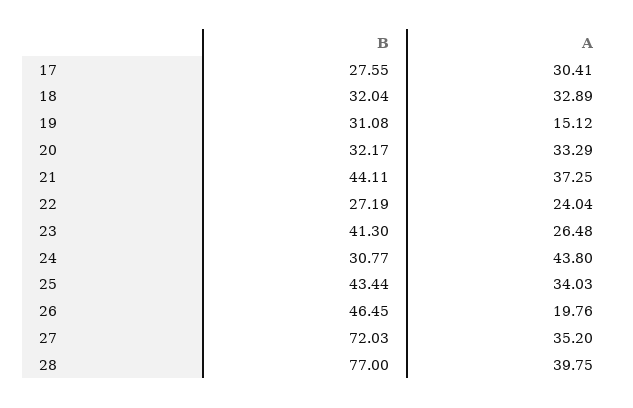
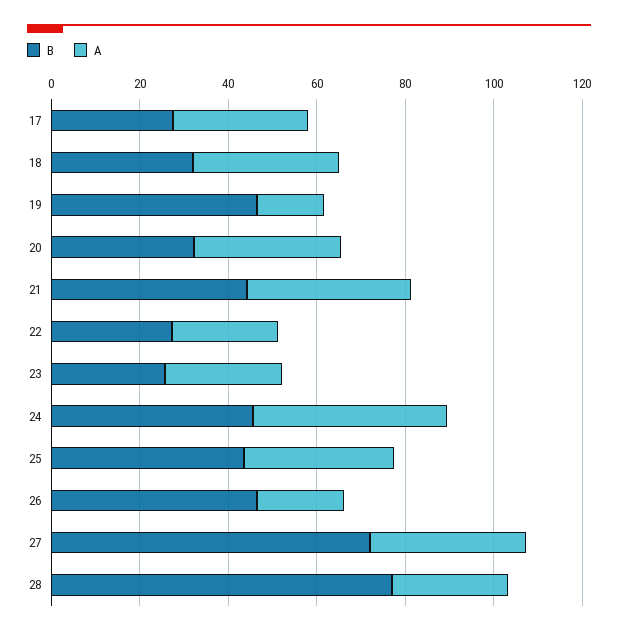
B, 19: 31.08 -> 45
B, 23: 41.3 -> 25
B, 24: 30.77 -> 45
A, 28: 39.75 -> 25

